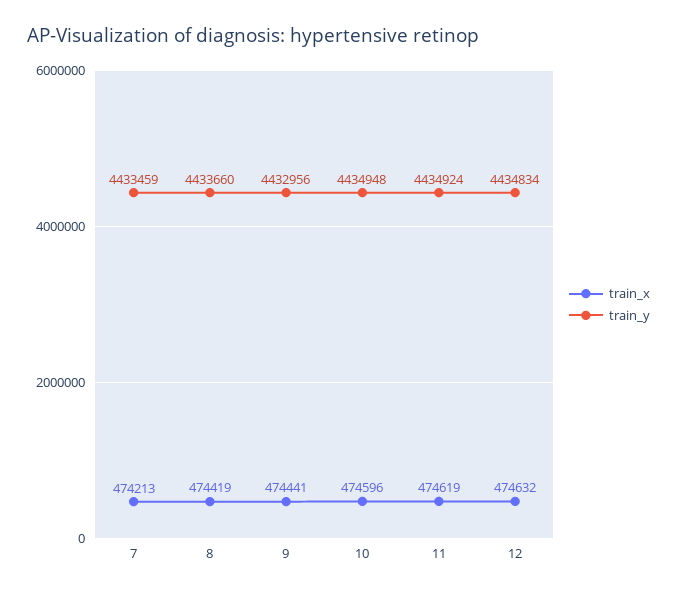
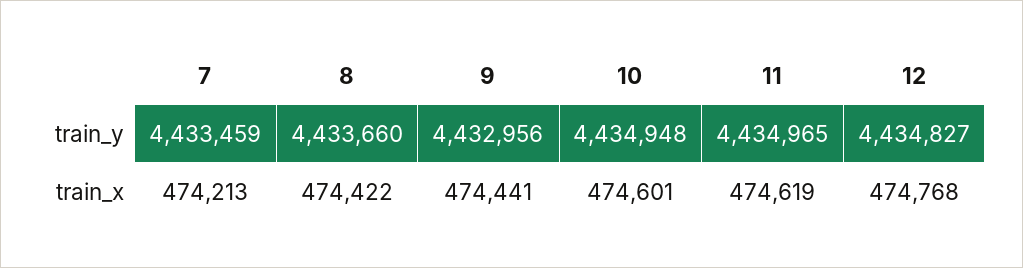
train_x, 8: 474419 -> 474422
train_x, 10: 474596 -> 474601
train_y, 11: 4434924 -> 4434965
train_x, 12: 474632 -> 474768
train_y, 12: 4434834 -> 4434827

